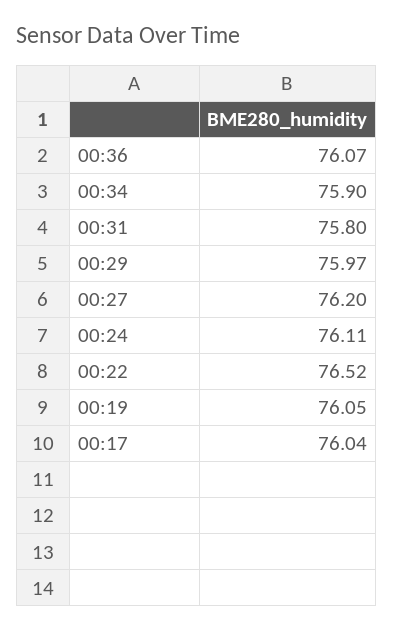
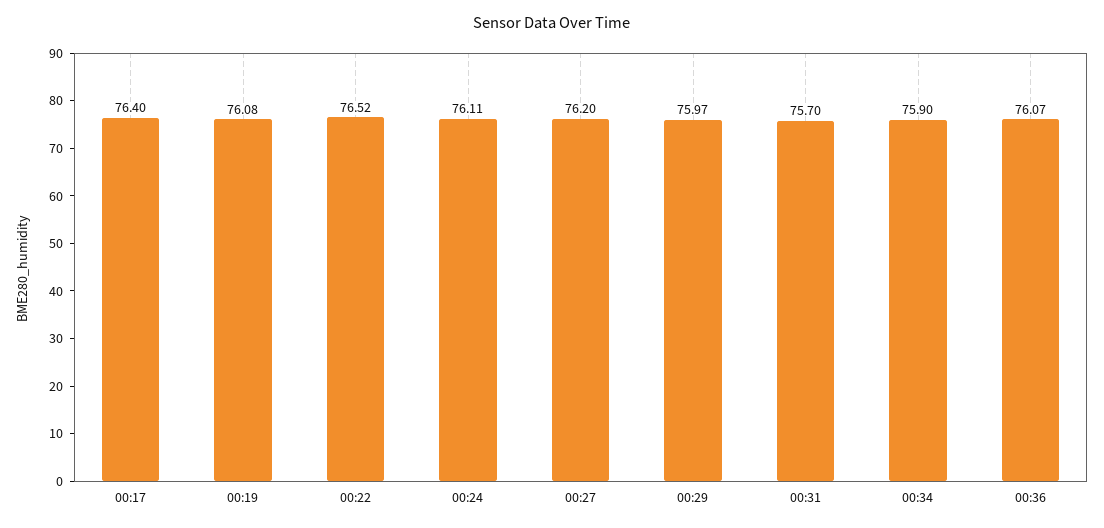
00:31: 75.8 -> 75.7
00:19: 76.05 -> 76.08
00:17: 76.04 -> 76.4

